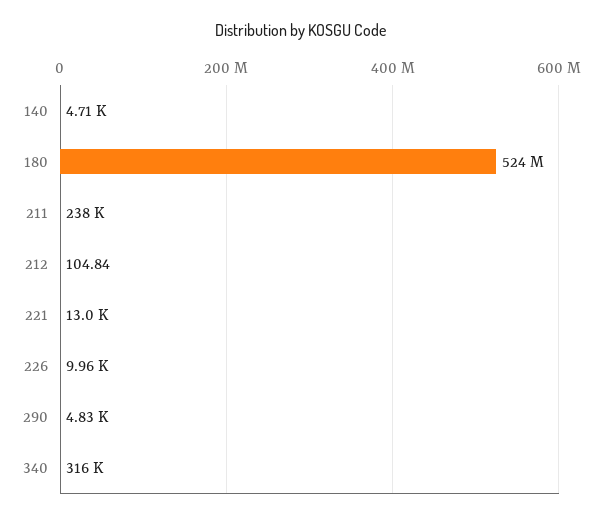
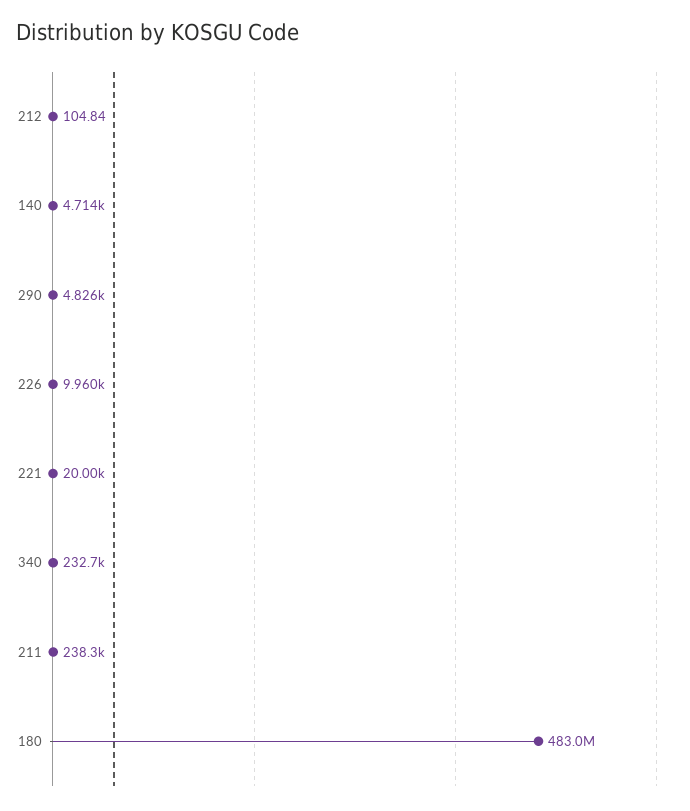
180: 524000000 -> 483000000
221: 13000 -> 20000
340: 316000 -> 232700

